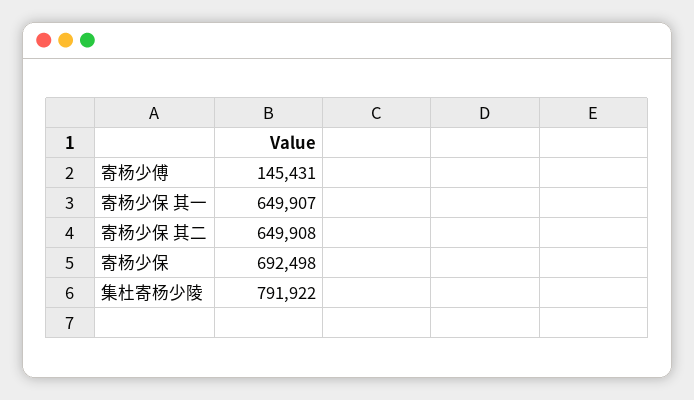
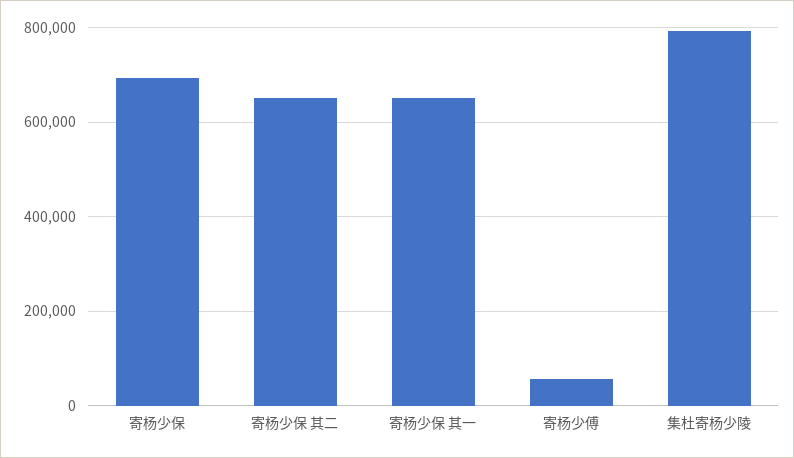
寄杨少傅: 145431 -> 60000

